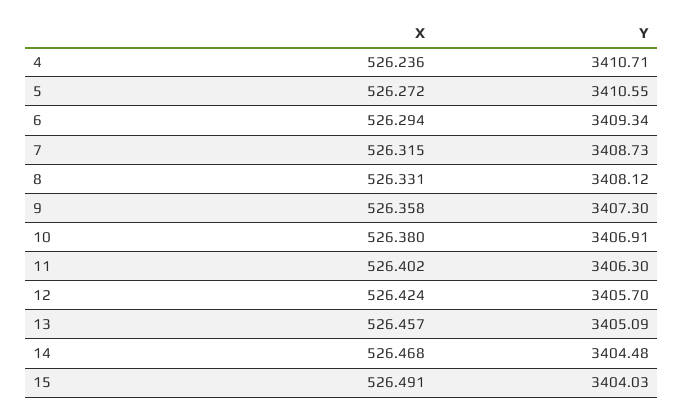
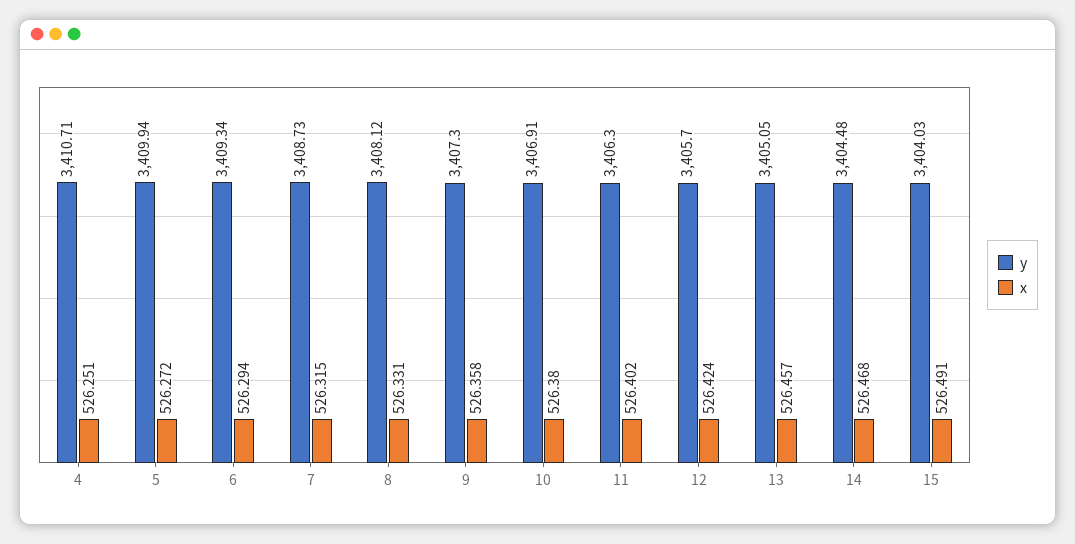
X, 4: 526.236 -> 526.251
Y, 5: 3410.55 -> 3409.94
Y, 13: 3405.09 -> 3405.05

